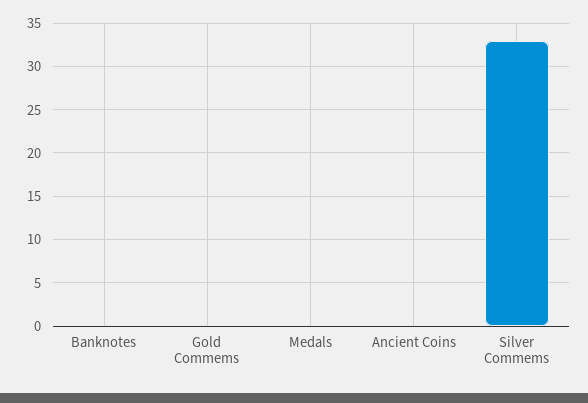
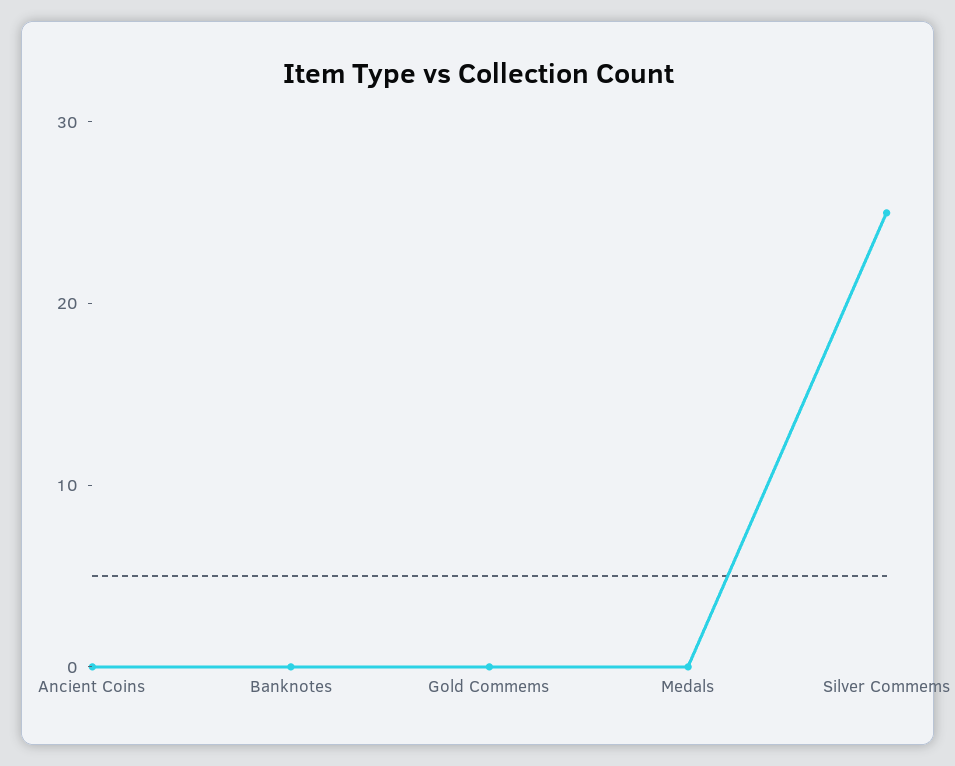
Silver Commems: 33 -> 25

